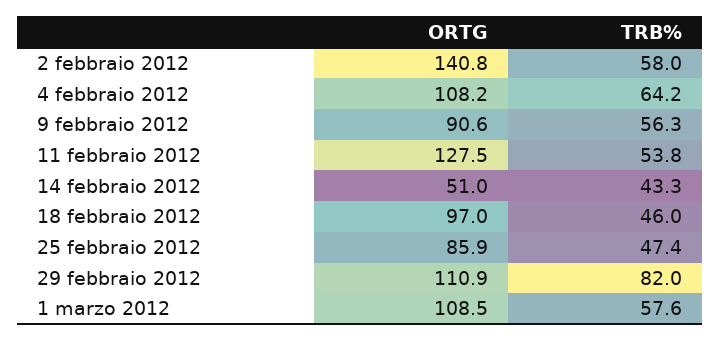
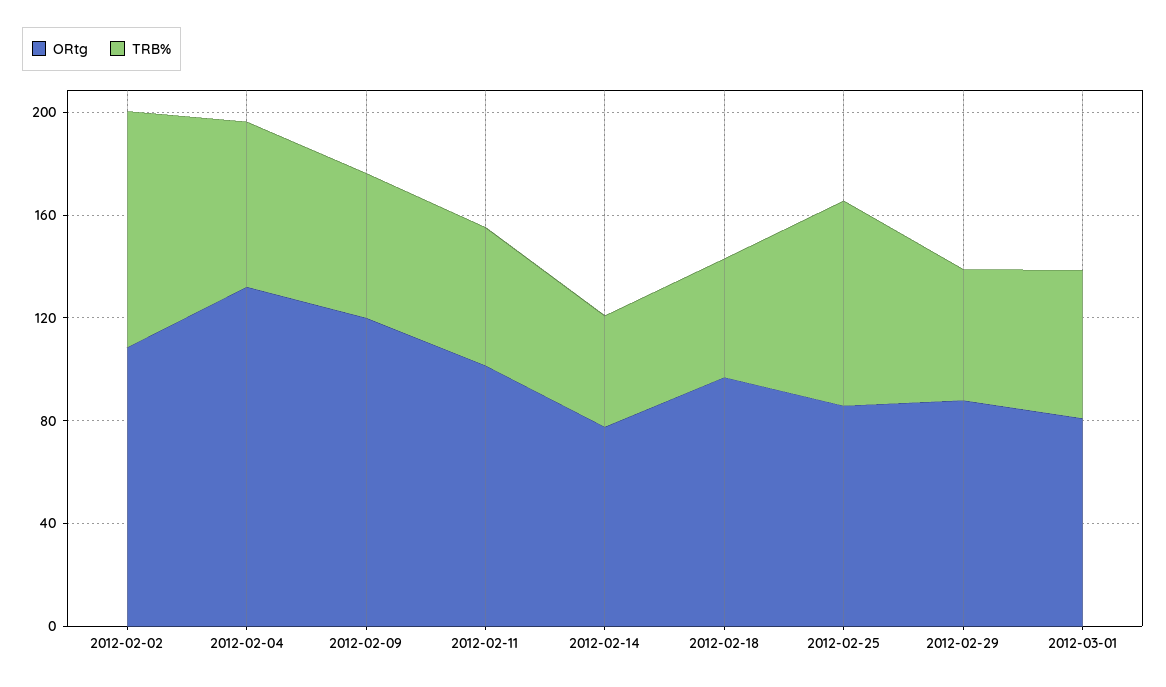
ORTG, 2 febbraio 2012: 140.8 -> 110
TRB%, 2 febbraio 2012: 58 -> 90
ORTG, 4 febbraio 2012: 108.2 -> 130
ORTG, 9 febbraio 2012: 90.6 -> 120
ORTG, 11 febbraio 2012: 127.5 -> 100
ORTG, 14 febbraio 2012: 51 -> 80
TRB%, 25 febbraio 2012: 47.4 -> 80
ORTG, 29 febbraio 2012: 110.9 -> 90
TRB%, 29 febbraio 2012: 82 -> 50
ORTG, 1 marzo 2012: 108.5 -> 80

